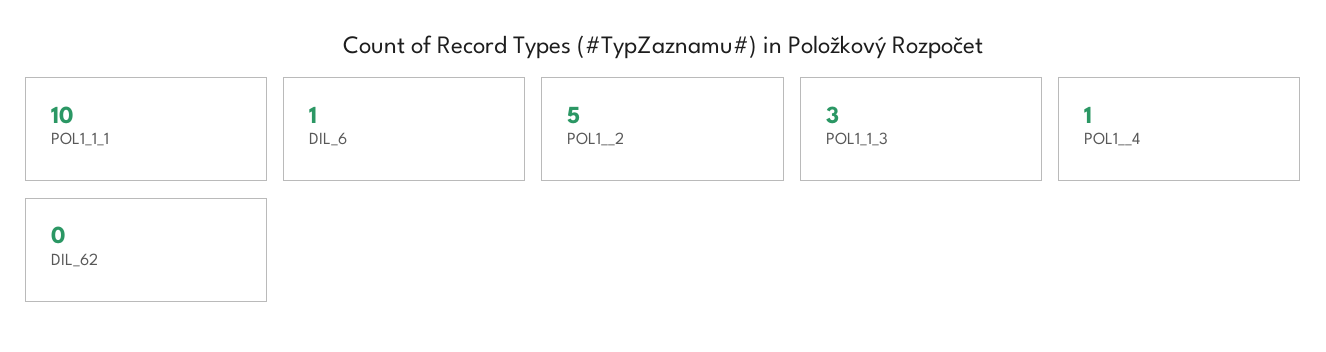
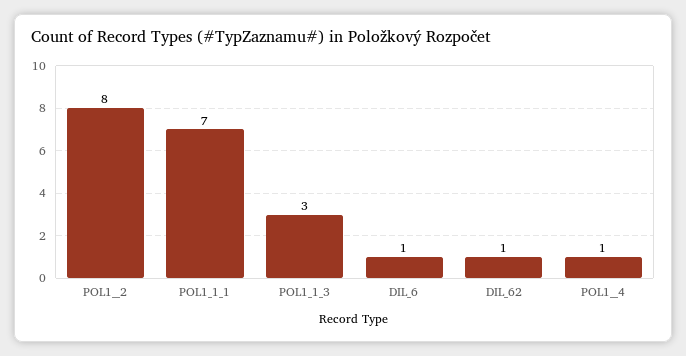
POL1_1_1: 10 -> 7
POL1__2: 5 -> 8
DIL_62: 0 -> 1

